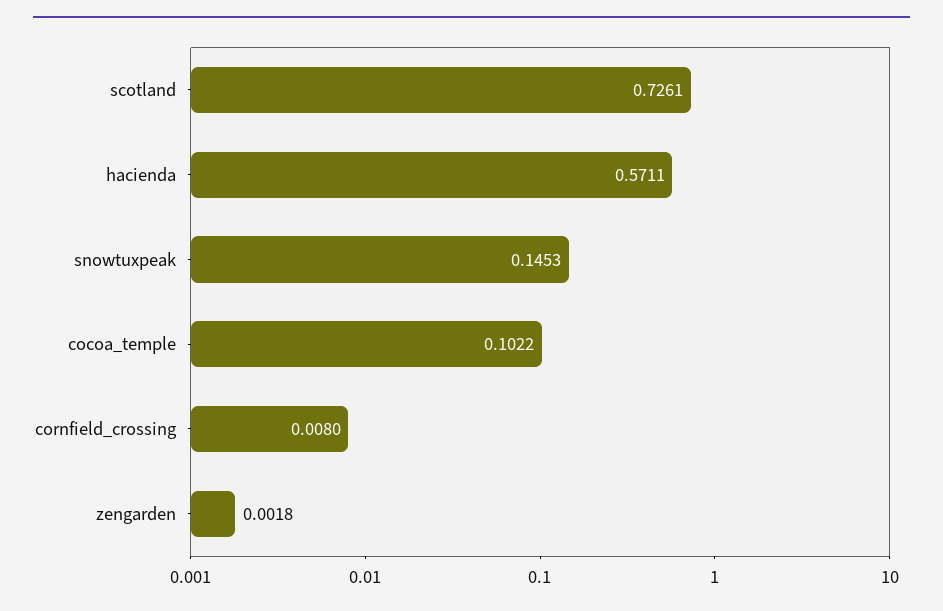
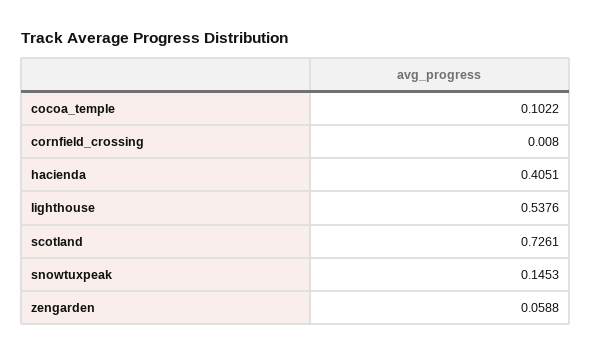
hacienda: 0.5711 -> 0.4051
zengarden: 0.0018 -> 0.0588
lighthouse: none -> 0.5376

